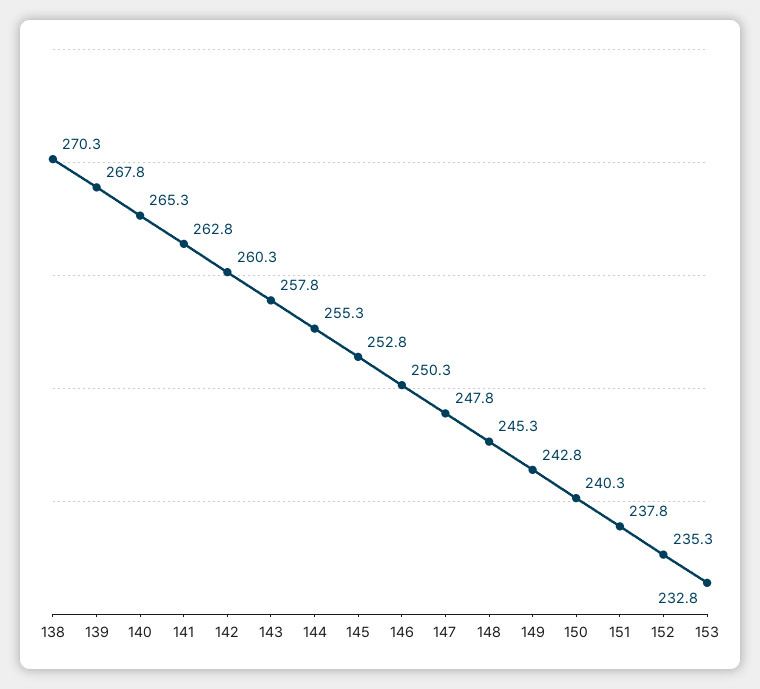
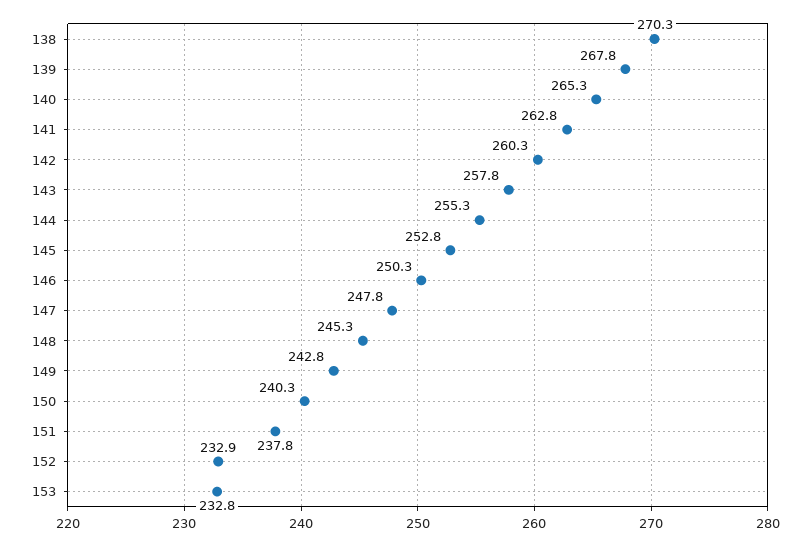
152: 235.3 -> 232.9

